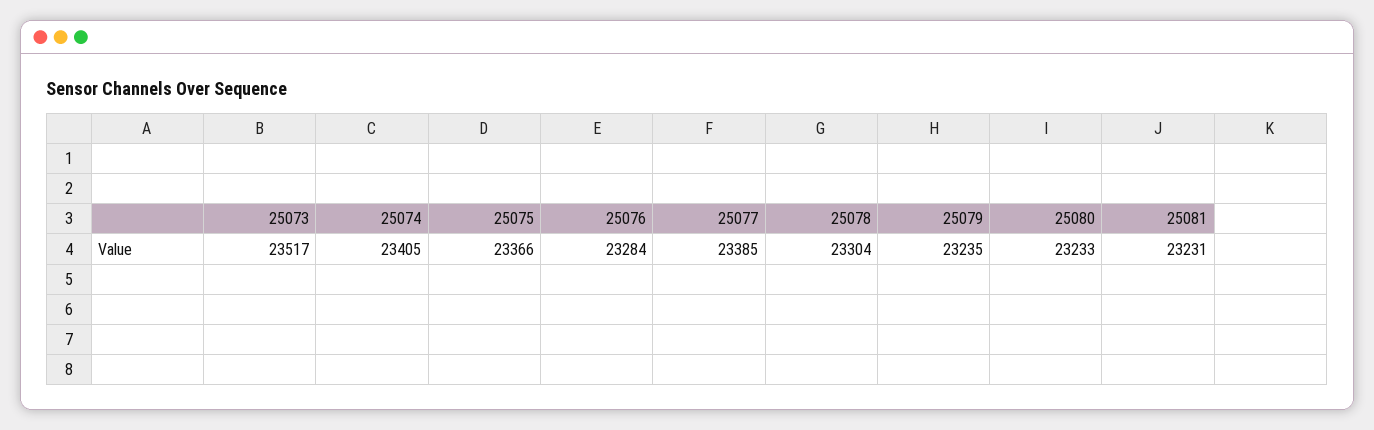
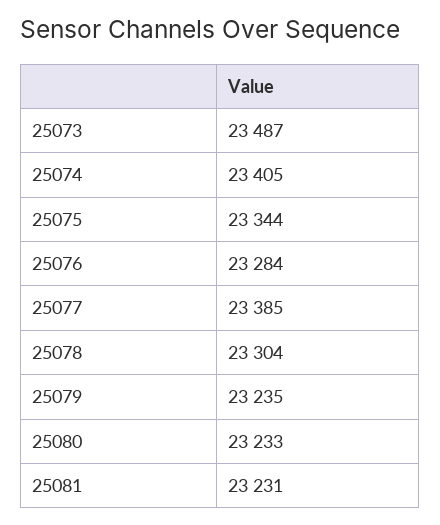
25073: 23517 -> 23487
25075: 23366 -> 23344

